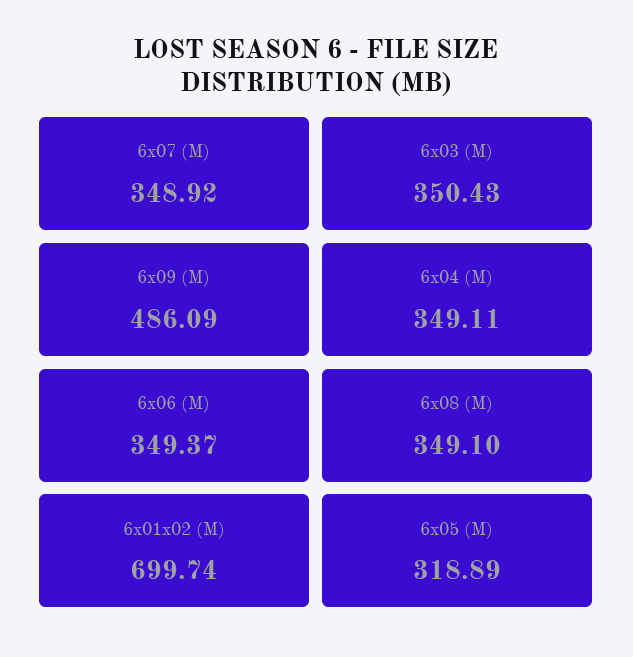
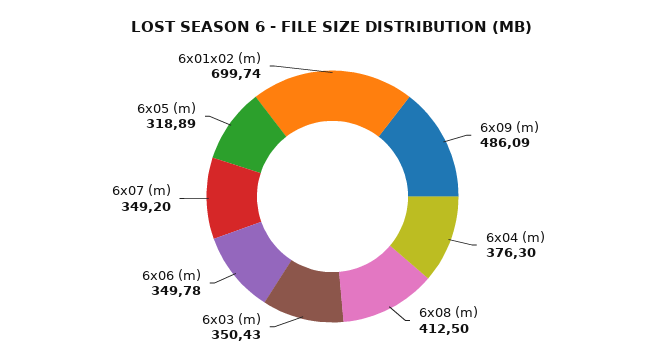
6x07 (M): 348.92 -> 349.2
6x04 (M): 349.11 -> 376.3
6x06 (M): 349.37 -> 349.78
6x08 (M): 349.1 -> 412.5

